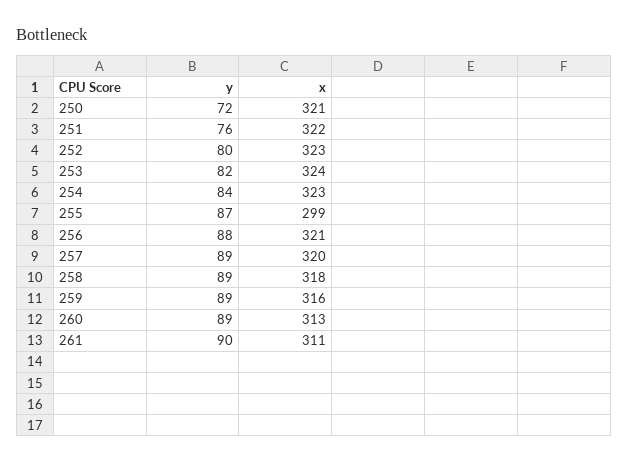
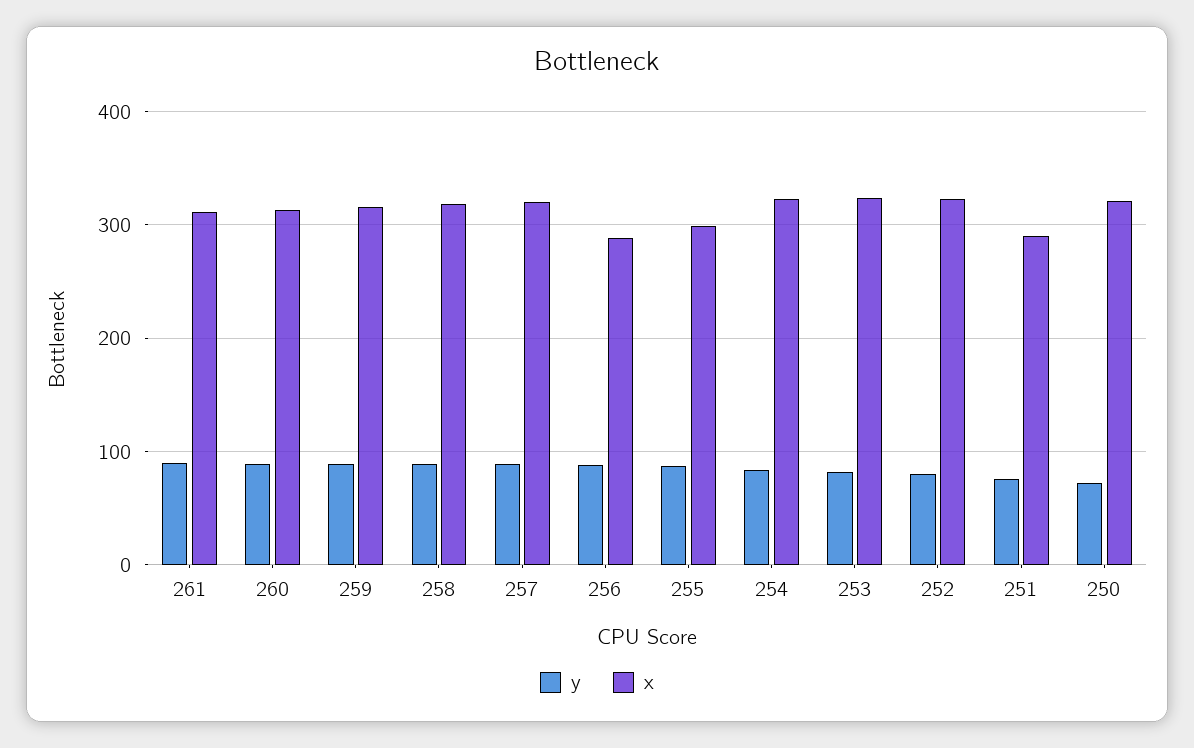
x, 251: 322 -> 290
x, 256: 321 -> 290

